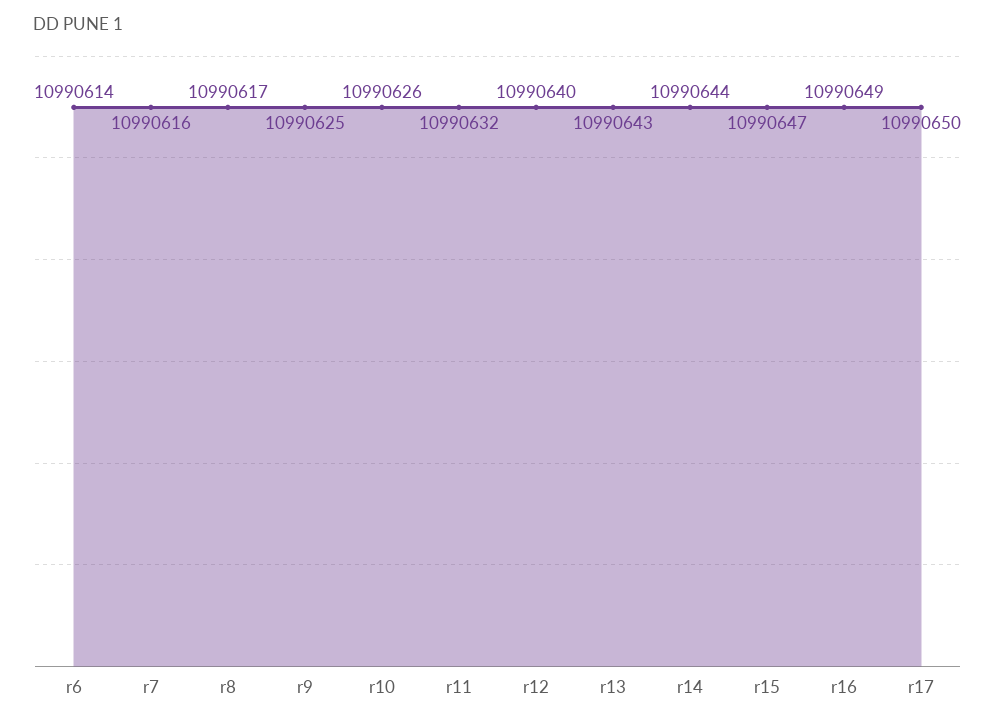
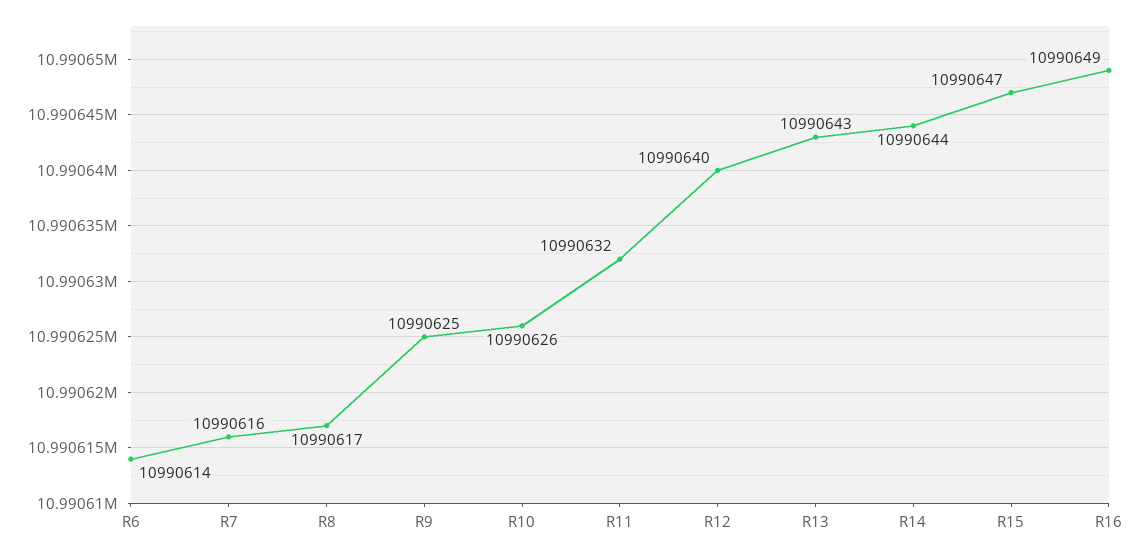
r17: 10990650 -> none

